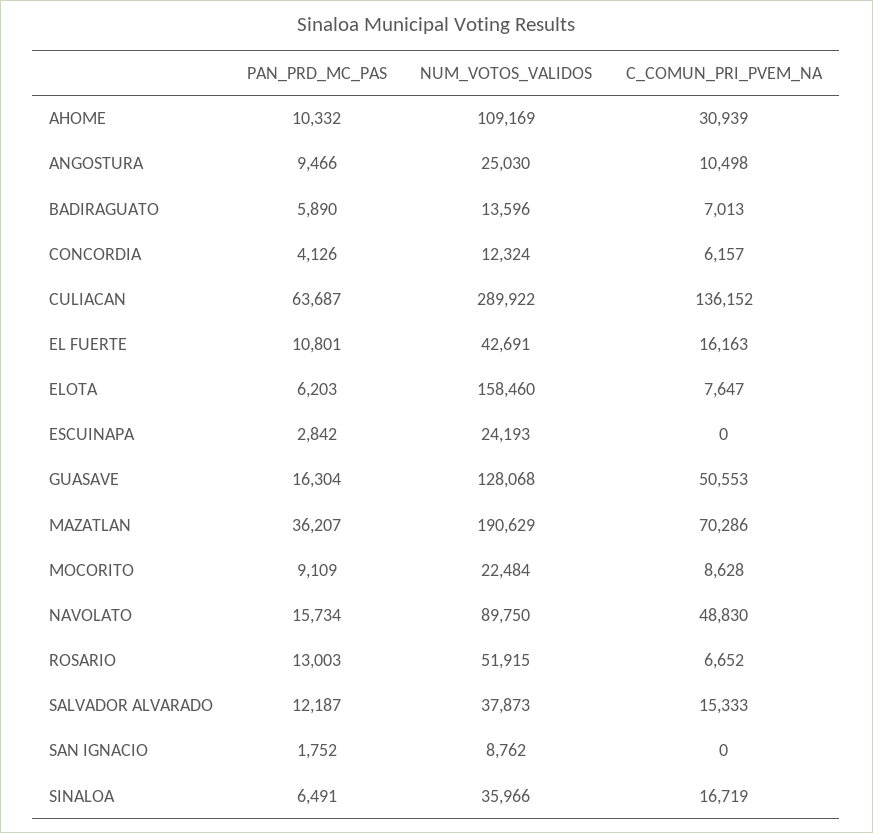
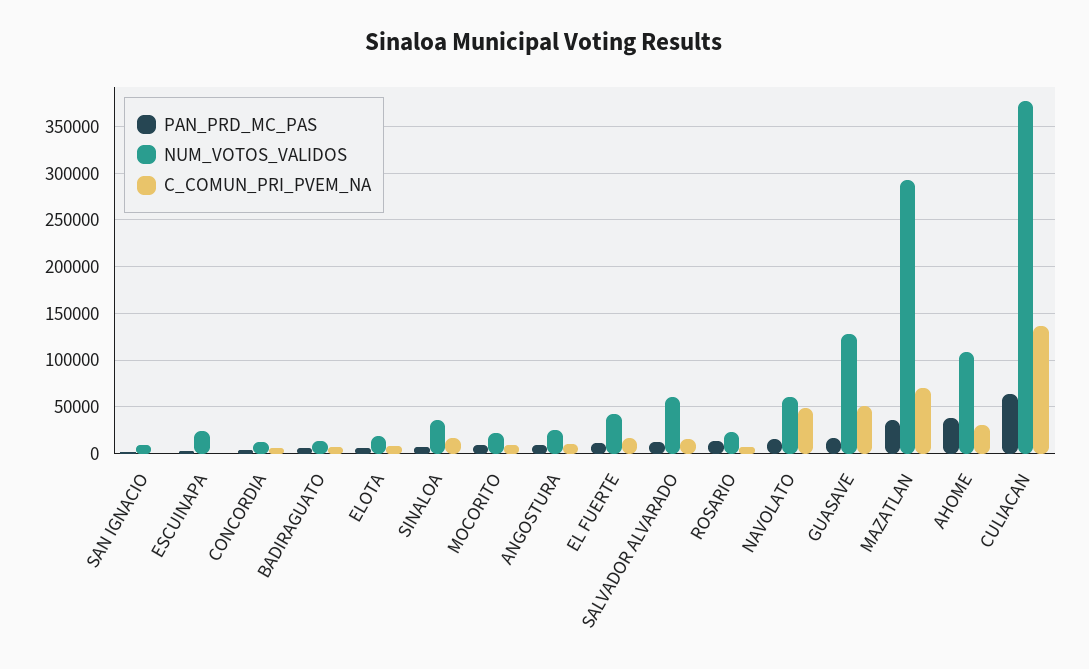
PAN_PRD_MC_PAS, AHOME: 10332 -> 40000
NUM_VOTOS_VALIDOS, CULIACAN: 289922 -> 380000
NUM_VOTOS_VALIDOS, ELOTA: 158460 -> 20000
NUM_VOTOS_VALIDOS, MAZATLAN: 190629 -> 290000
NUM_VOTOS_VALIDOS, NAVOLATO: 89750 -> 60000
NUM_VOTOS_VALIDOS, ROSARIO: 51915 -> 20000
NUM_VOTOS_VALIDOS, SALVADOR ALVARADO: 37873 -> 60000

